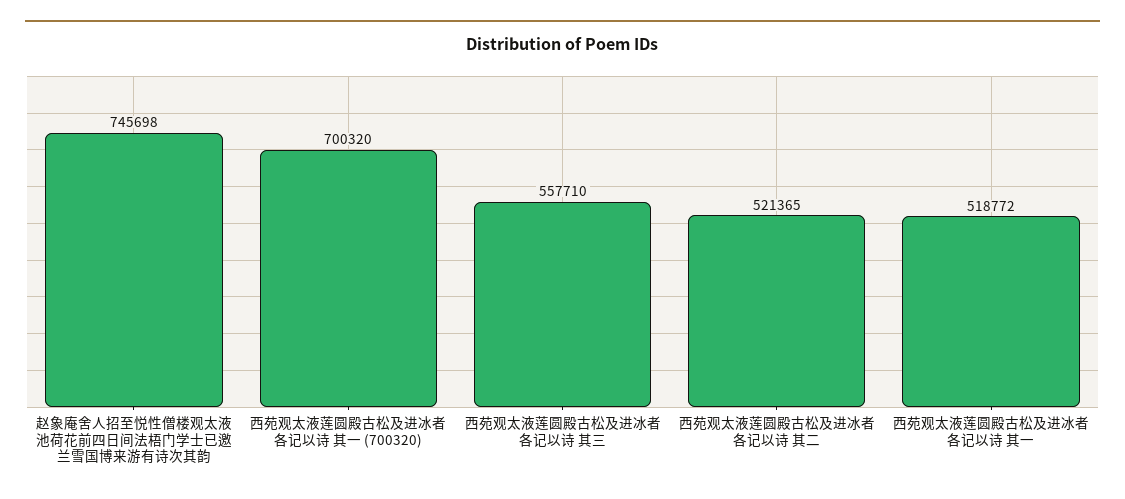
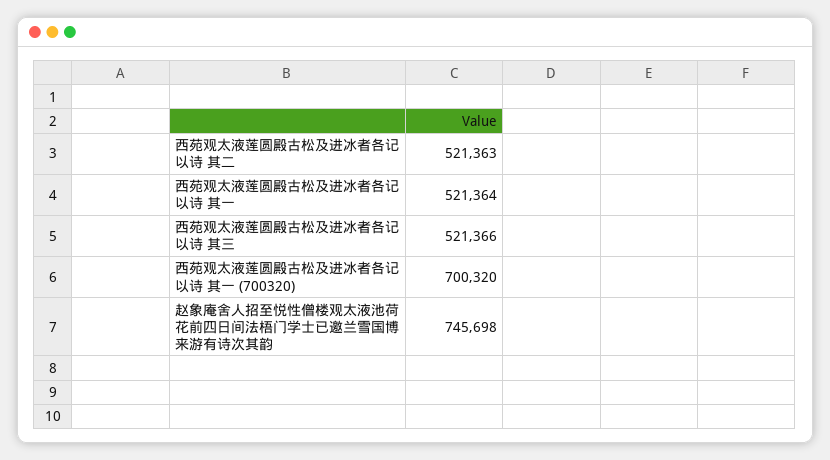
西苑观太液莲圆殿古松及进冰者各记以诗 其三: 557710 -> 521366
西苑观太液莲圆殿古松及进冰者各记以诗 其二: 521365 -> 521363
西苑观太液莲圆殿古松及进冰者各记以诗 其一: 518772 -> 521364

